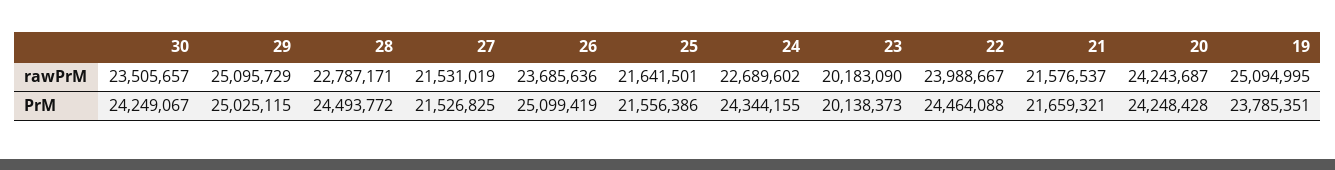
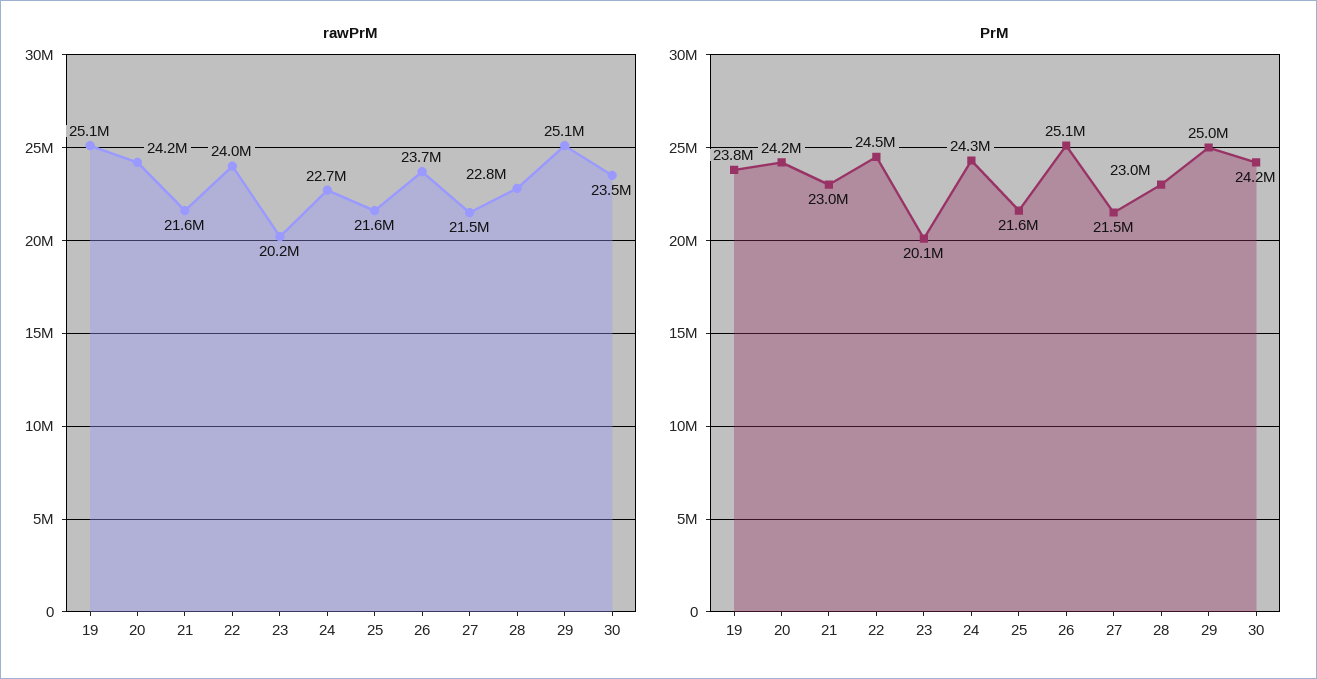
PrM, 28: 24493772 -> 23000000
PrM, 21: 21659321 -> 23000000

